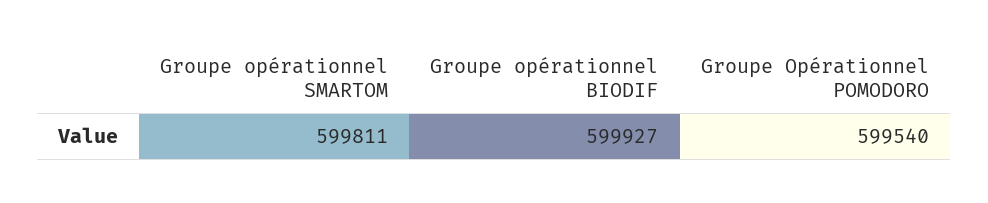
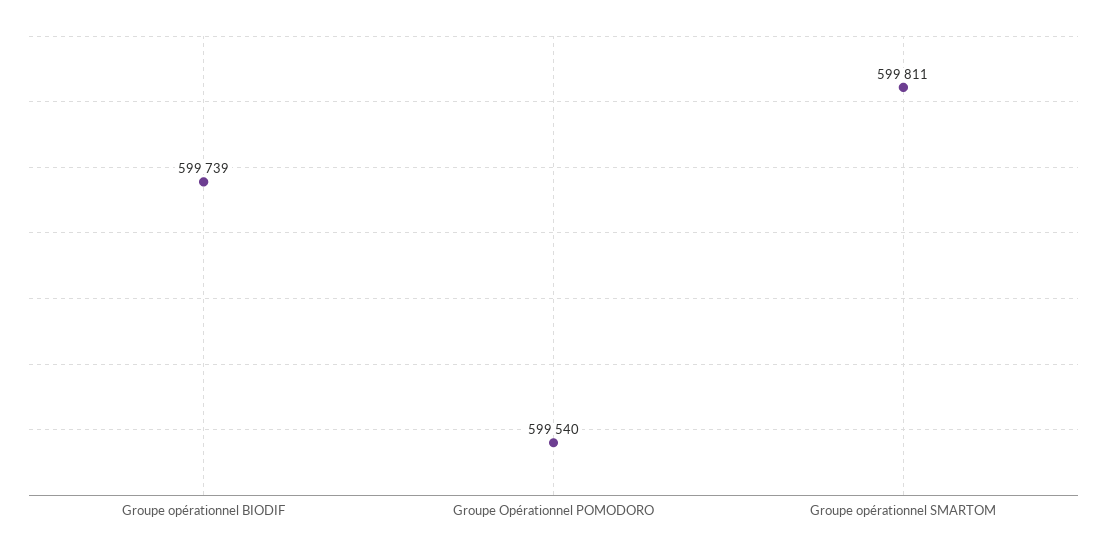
Groupe opérationnel BIODIF: 599927 -> 599739

